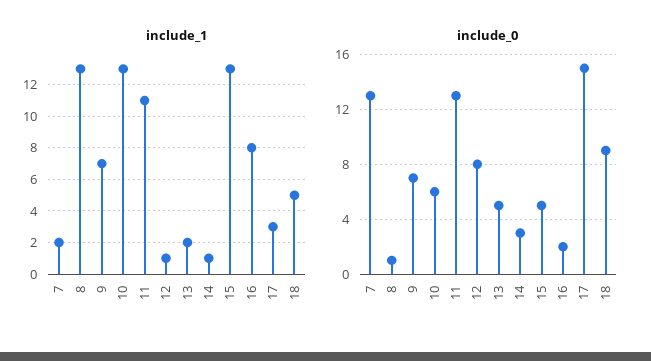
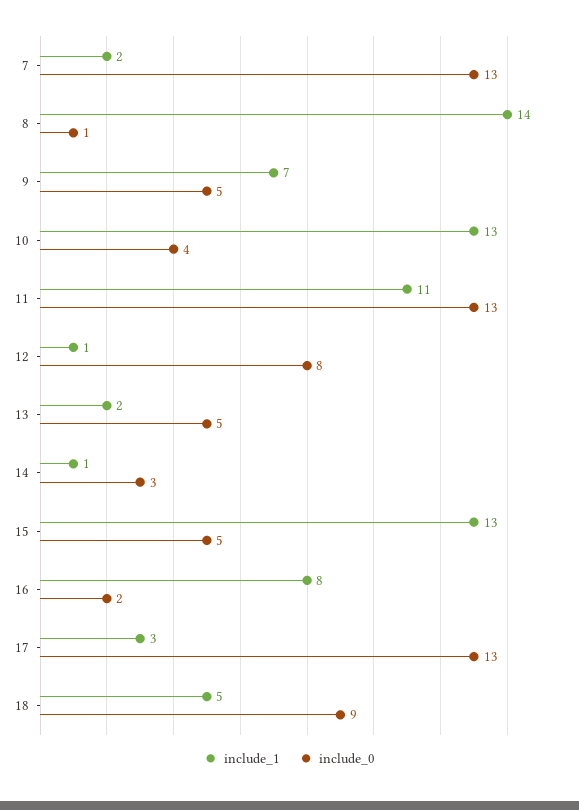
include_1, 8: 13 -> 14
include_0, 9: 7 -> 5
include_0, 10: 6 -> 4
include_0, 17: 15 -> 13

